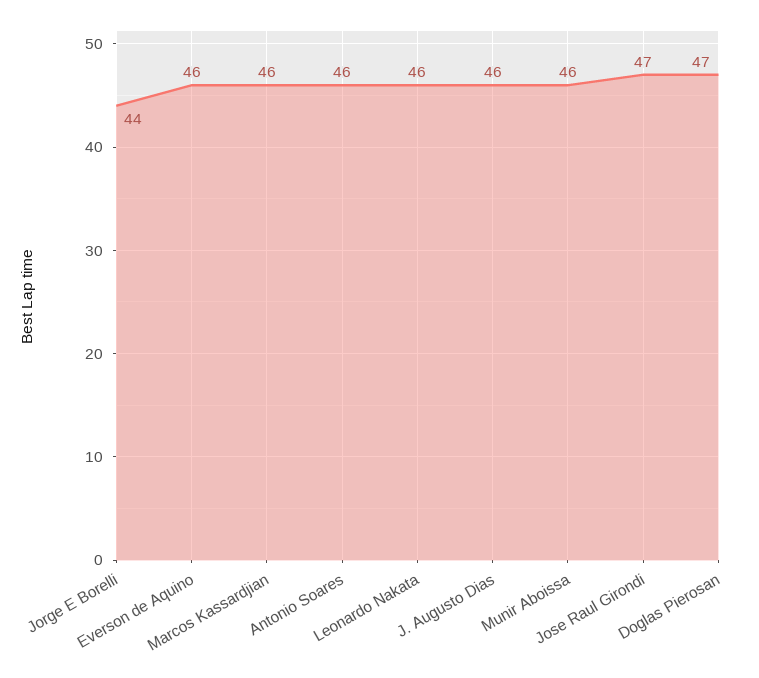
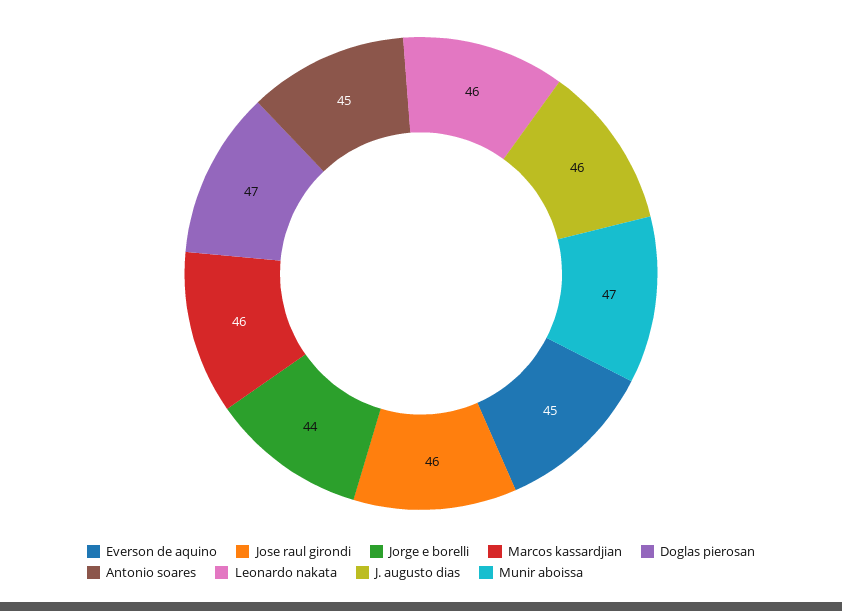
Everson de Aquino: 46 -> 45
Antonio Soares: 46 -> 45
Munir Aboissa: 46 -> 47
Jose Raul Girondi: 47 -> 46

